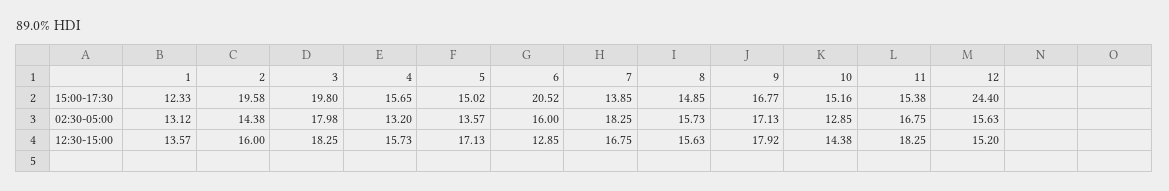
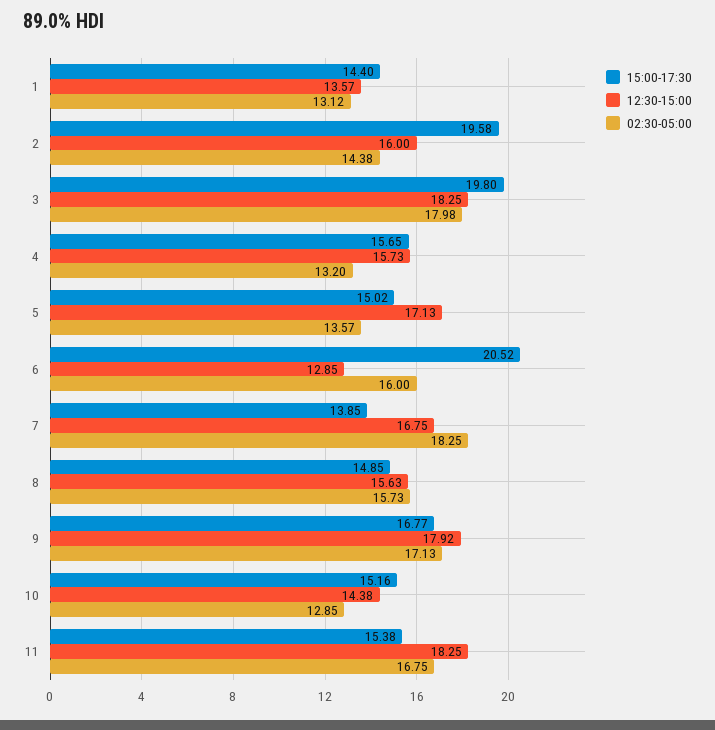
15:00-17:30, 1: 12.33 -> 14.4
15:00-17:30, 12: 24.4 -> none
02:30-05:00, 12: 15.63 -> none
12:30-15:00, 12: 15.2 -> none

